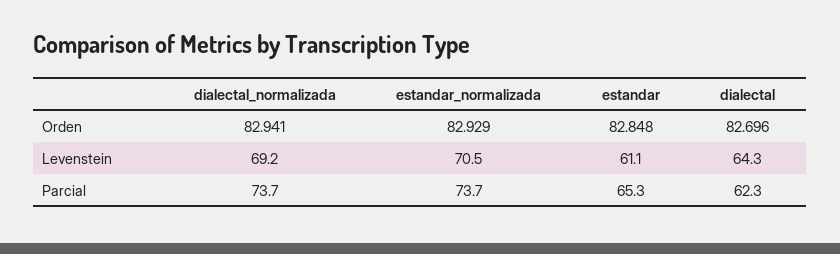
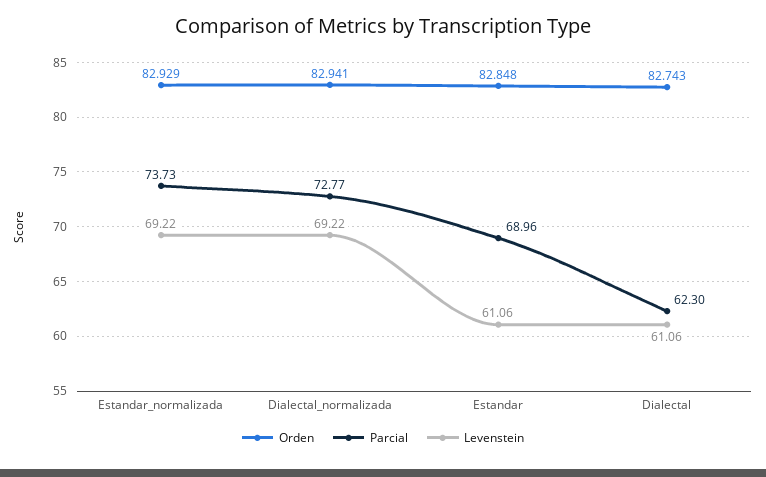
Orden, dialectal: 82.696 -> 82.743
Levenstein, estandar_normalizada: 70.5 -> 69.22
Levenstein, dialectal: 64.3 -> 61.06
Parcial, dialectal_normalizada: 73.7 -> 72.77
Parcial, estandar: 65.3 -> 68.96

